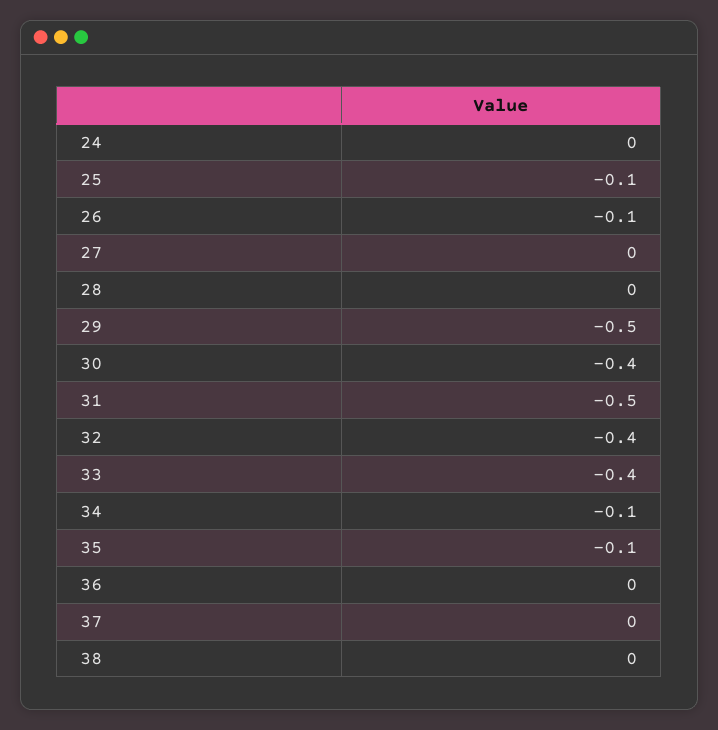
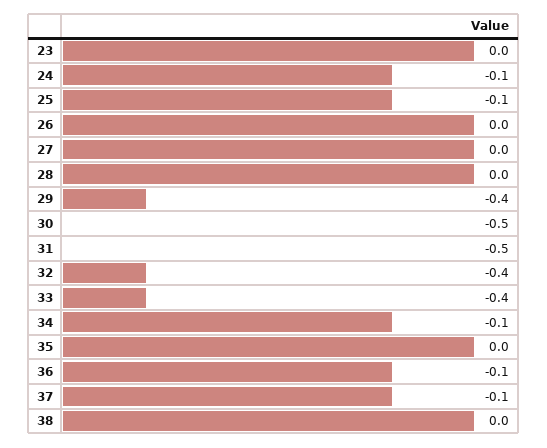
24: 0 -> -0.1
26: -0.1 -> 0
29: -0.5 -> -0.4
30: -0.4 -> -0.5
35: -0.1 -> 0
36: 0 -> -0.1
37: 0 -> -0.1
23: none -> 0

